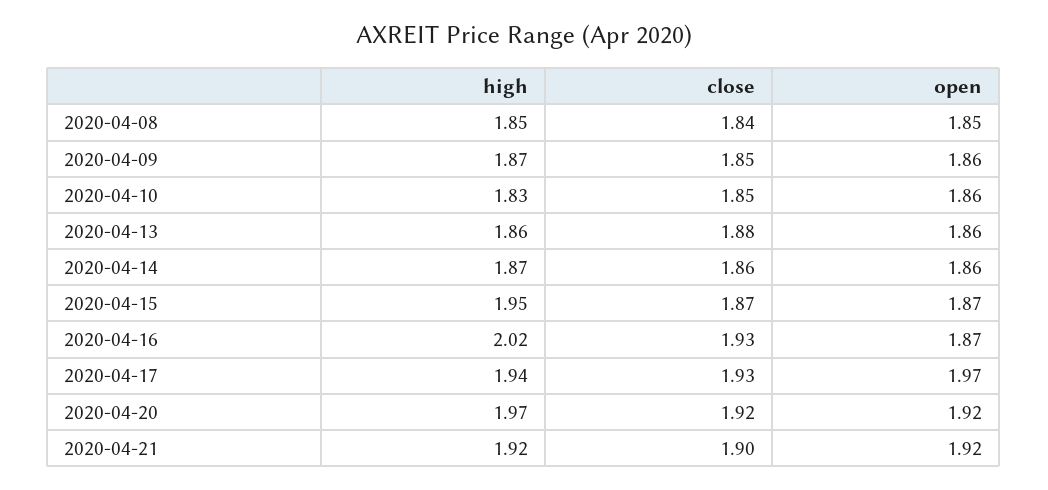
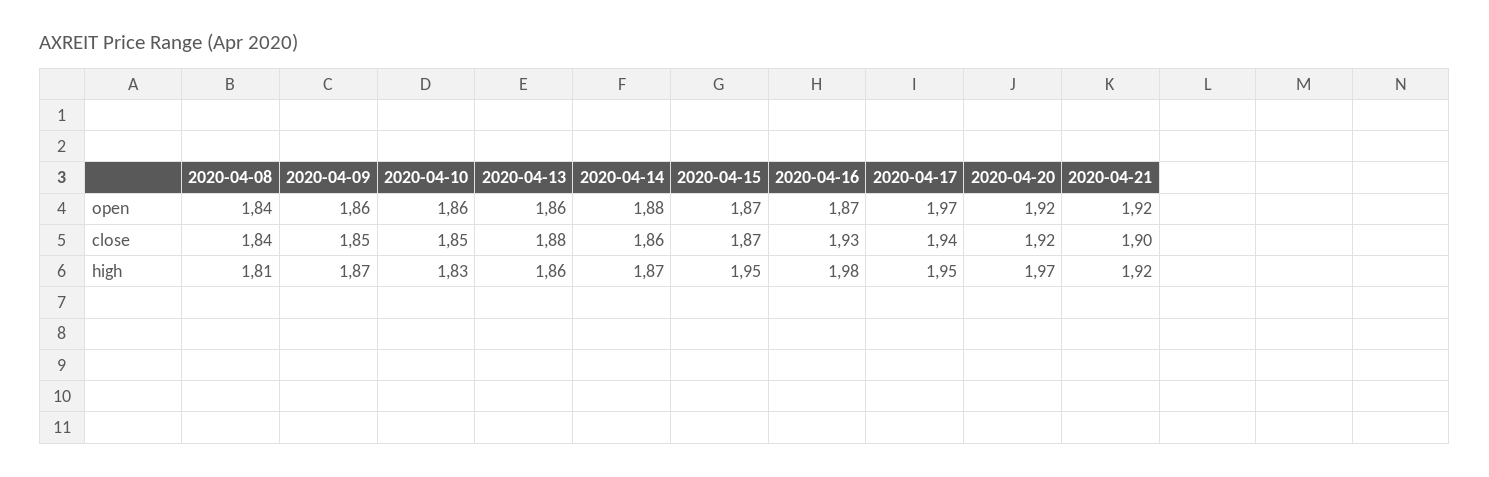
high, 2020-04-08: 1.85 -> 1.81
open, 2020-04-08: 1.85 -> 1.84
open, 2020-04-14: 1.86 -> 1.88
high, 2020-04-16: 2.02 -> 1.98
high, 2020-04-17: 1.94 -> 1.95
close, 2020-04-17: 1.93 -> 1.94

